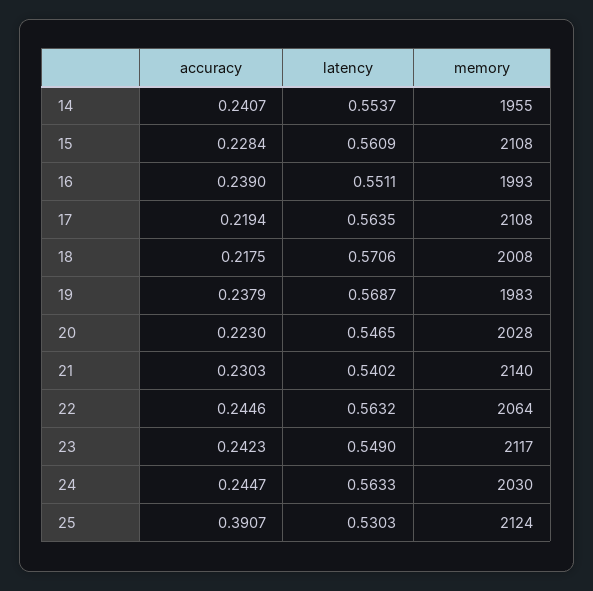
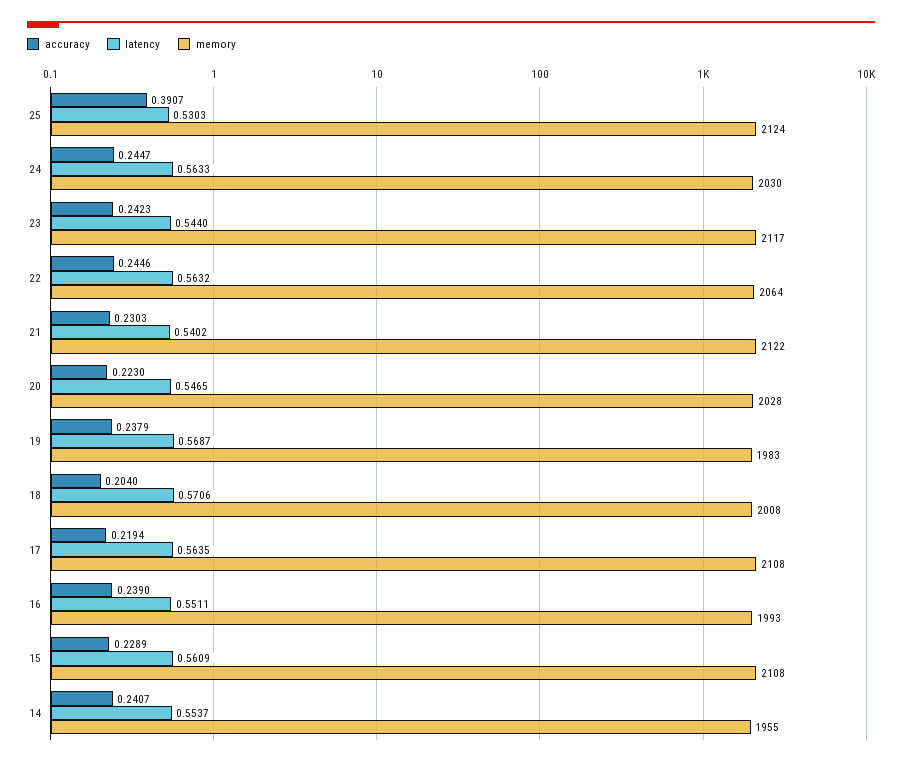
accuracy, 15: 0.2284 -> 0.2289
accuracy, 18: 0.2175 -> 0.204
memory, 21: 2140 -> 2122
latency, 23: 0.549 -> 0.544

